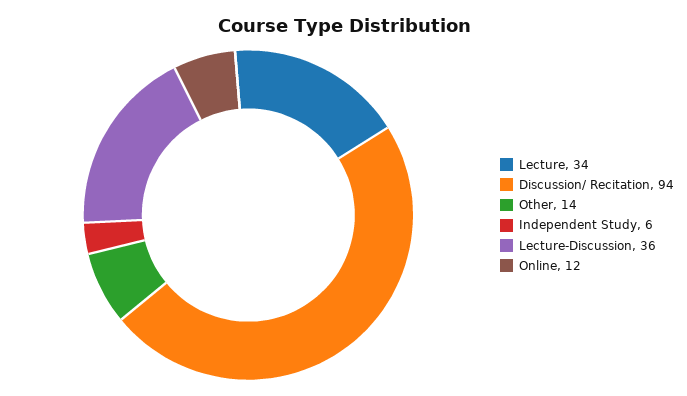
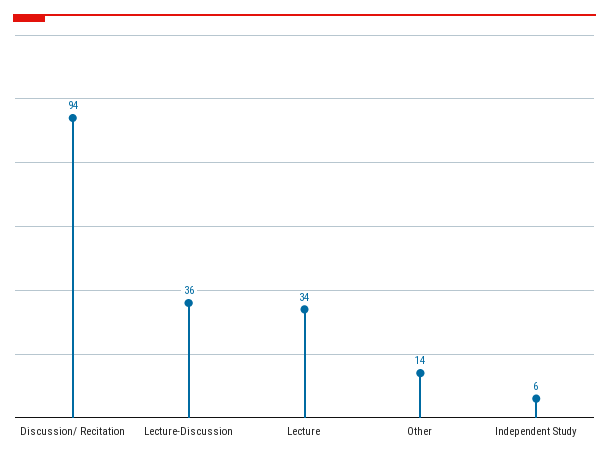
Online: 12 -> none

